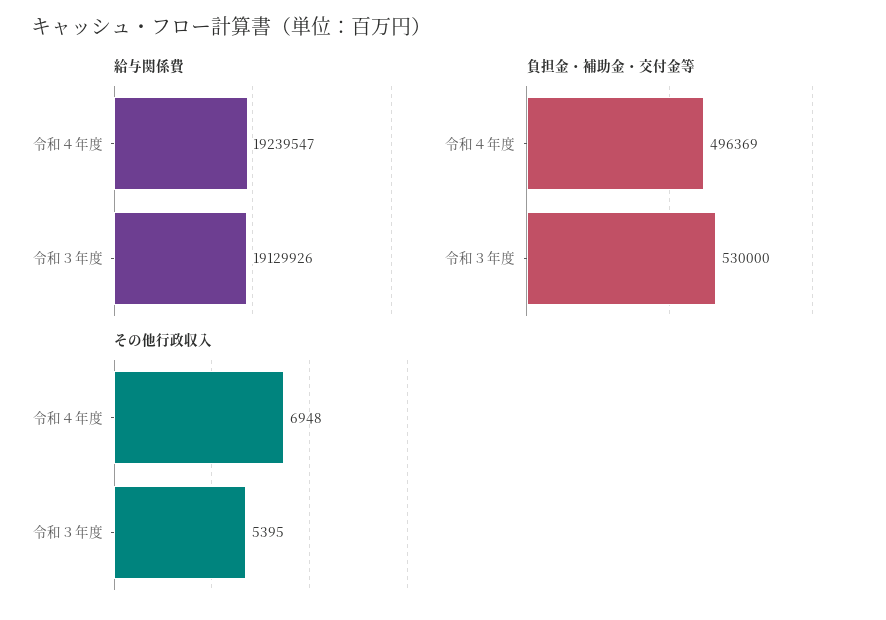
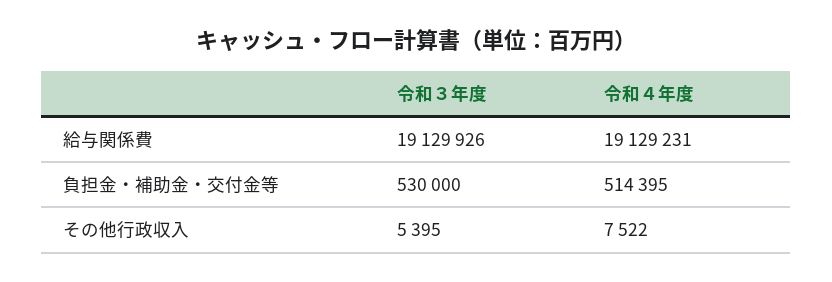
給与関係費, 令和４年度: 19239547 -> 19129231
負担金・補助金・交付金等, 令和４年度: 496369 -> 514395
その他行政収入, 令和４年度: 6948 -> 7522

